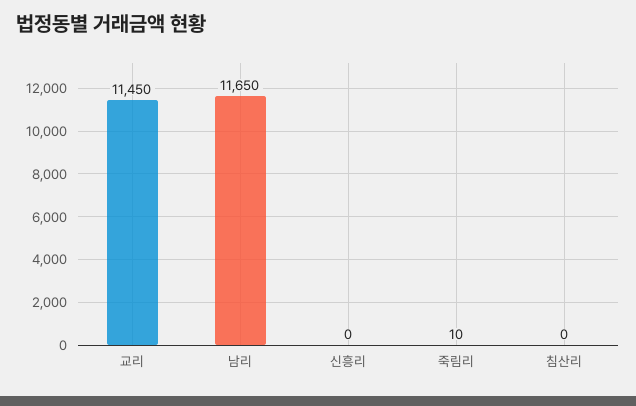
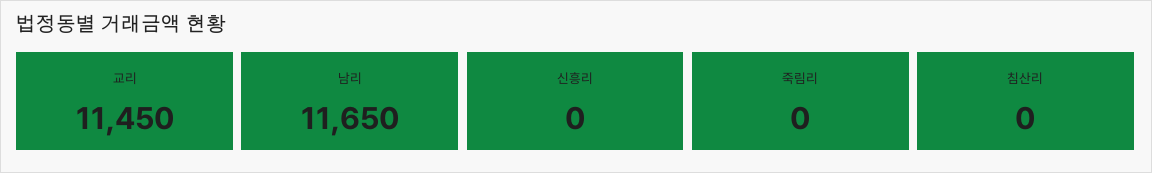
죽림리: 10 -> 0

